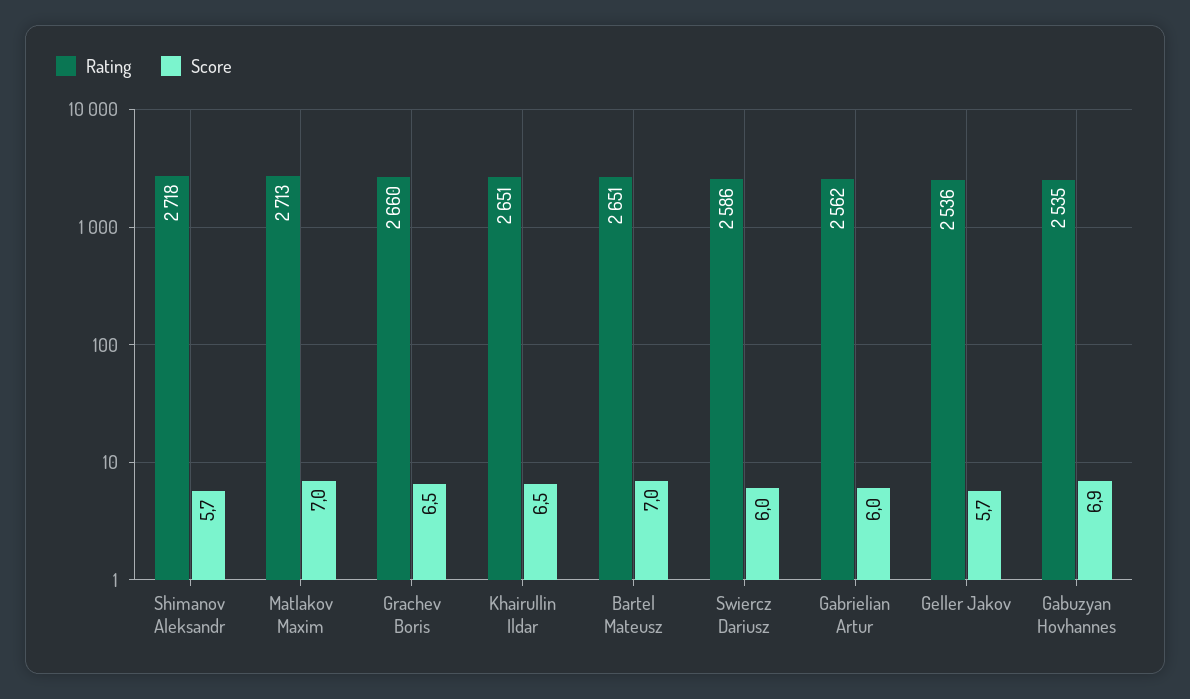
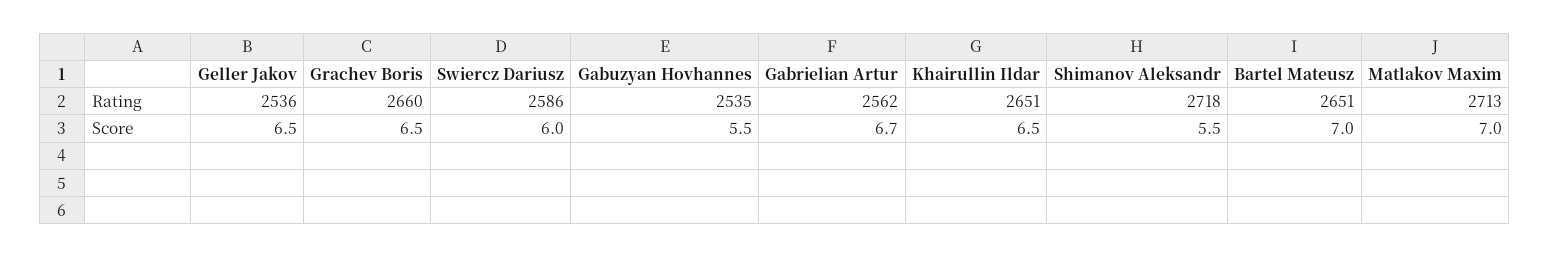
Score, Shimanov Aleksandr: 5.7 -> 5.5
Score, Gabrielian Artur: 6 -> 6.7
Score, Geller Jakov: 5.7 -> 6.5
Score, Gabuzyan Hovhannes: 6.9 -> 5.5

